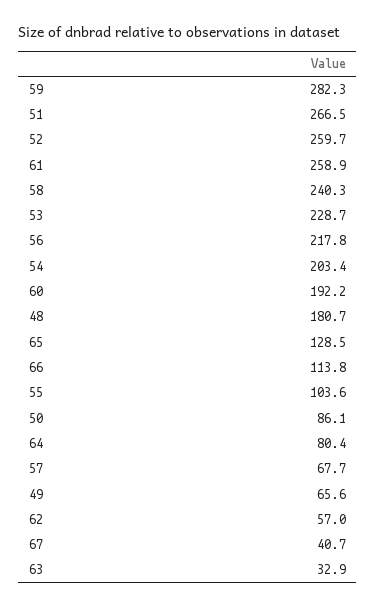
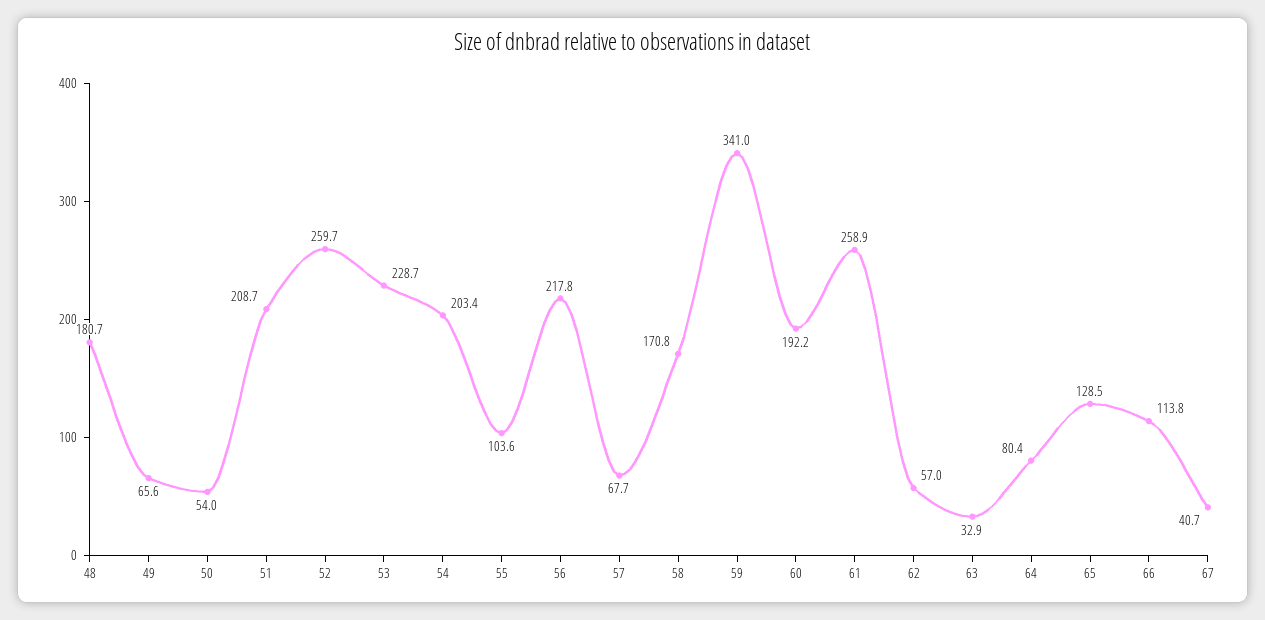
59: 282.3 -> 341
51: 266.5 -> 208.7
58: 240.3 -> 170.8
50: 86.1 -> 54

